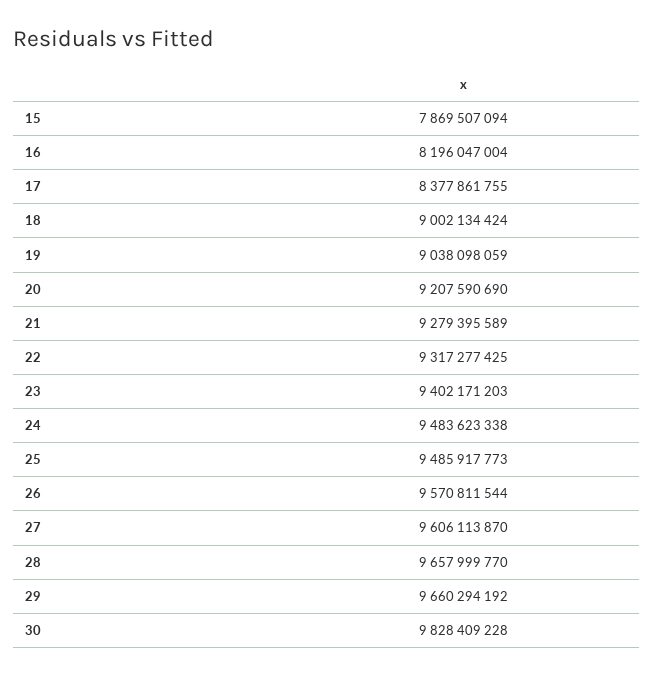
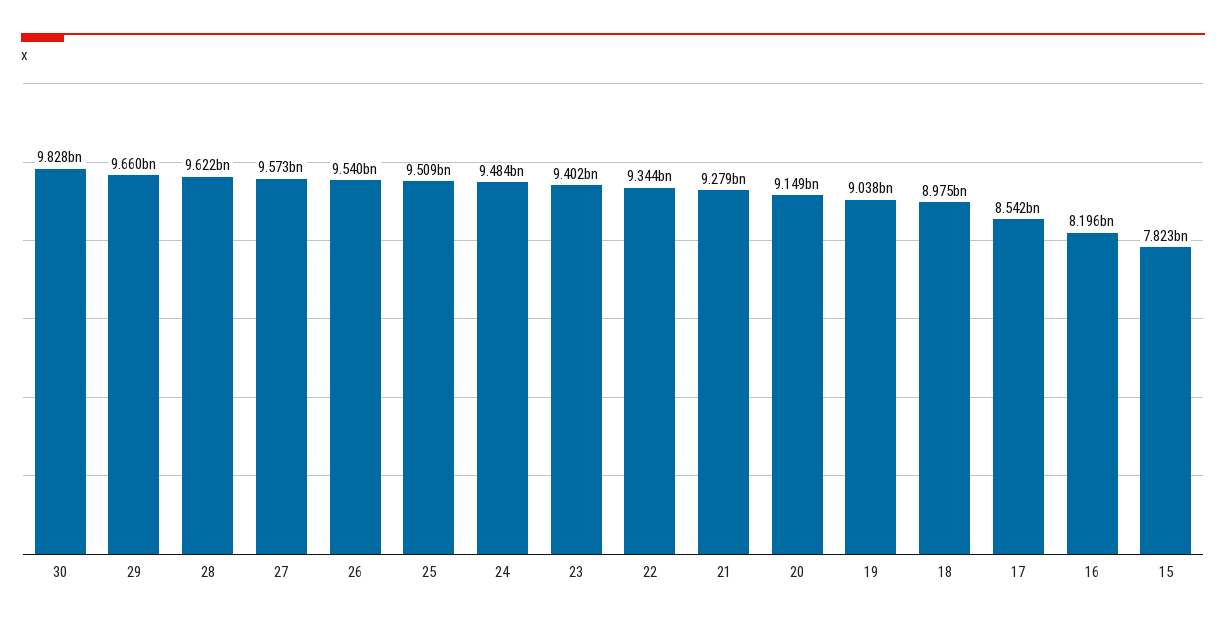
15: 7869507094 -> 7823000000
17: 8377861755 -> 8542000000
18: 9002134424 -> 8975000000
20: 9207590690 -> 9149000000
22: 9317277425 -> 9344000000
25: 9485917773 -> 9509000000
26: 9570811544 -> 9540000000
27: 9606113870 -> 9573000000
28: 9657999770 -> 9622000000

